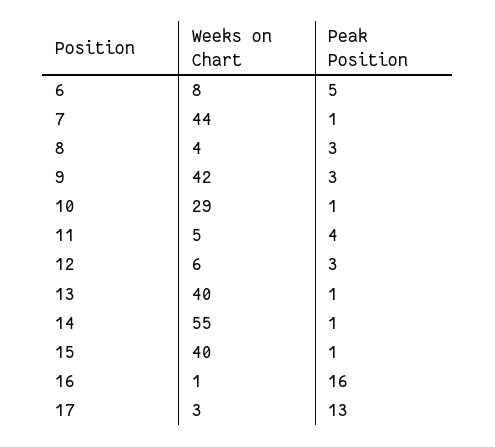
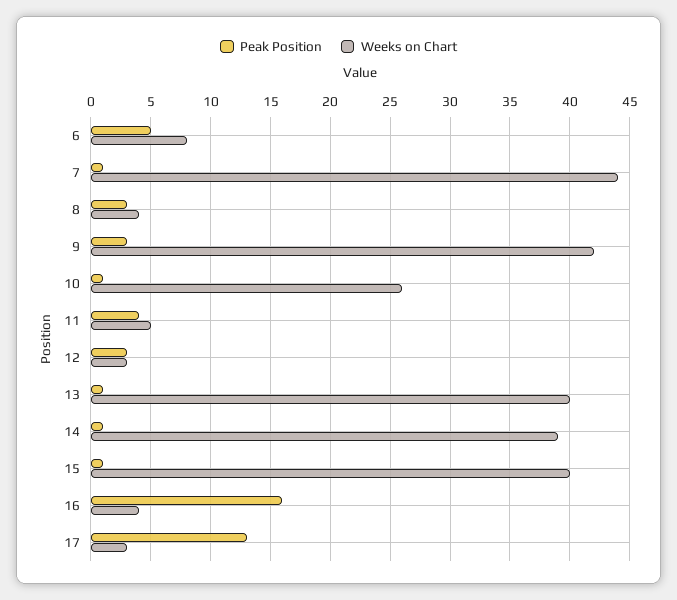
Weeks on Chart, 10: 29 -> 26
Weeks on Chart, 12: 6 -> 3
Weeks on Chart, 14: 55 -> 39
Weeks on Chart, 16: 1 -> 4

